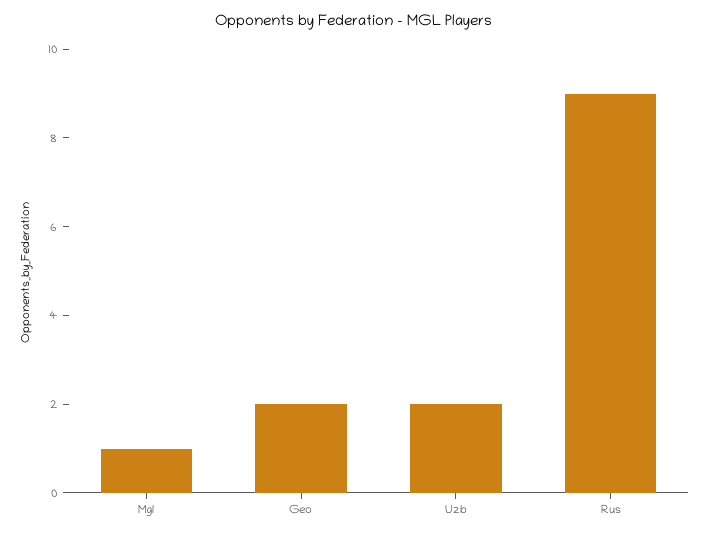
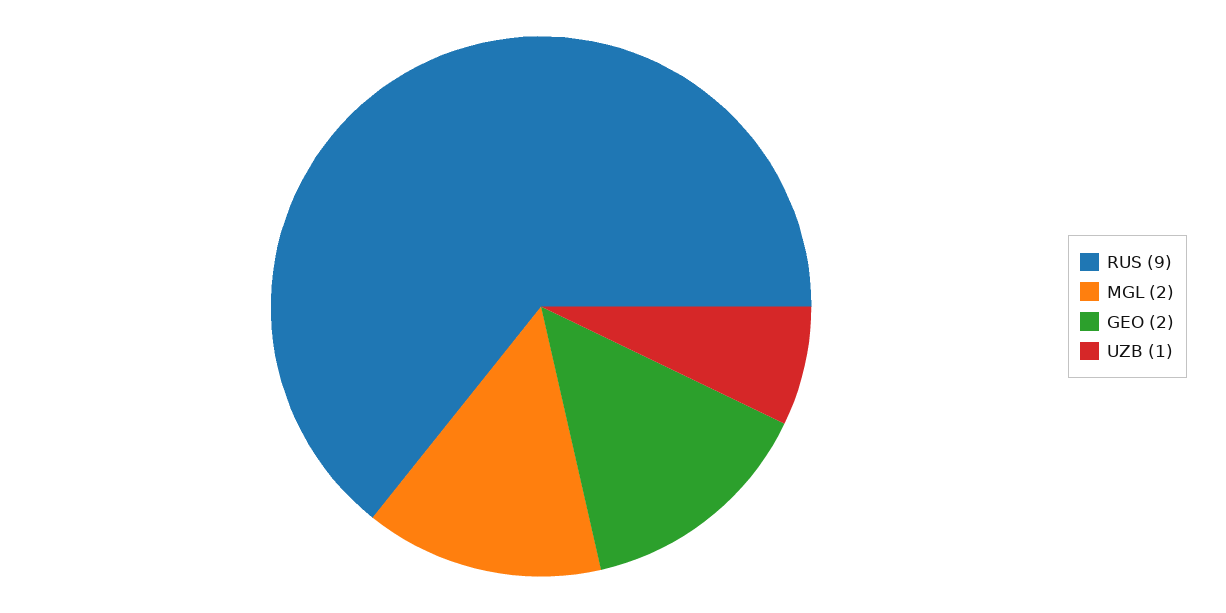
Mgl: 1 -> 2
Uzb: 2 -> 1

